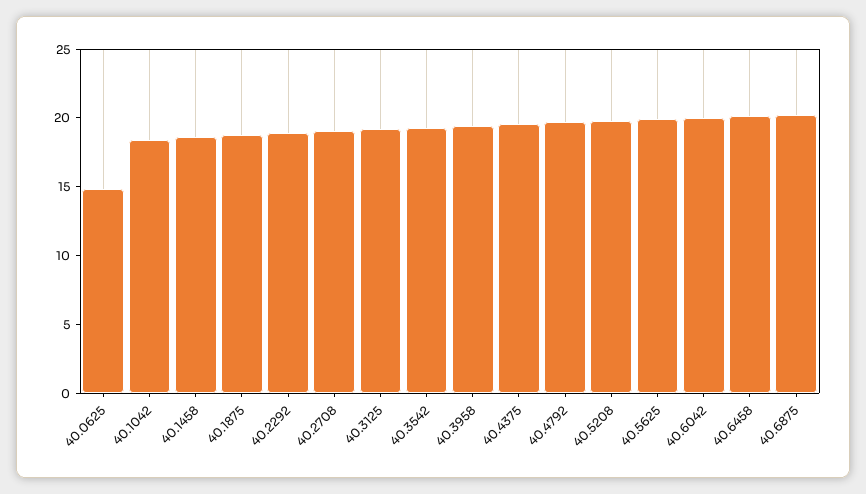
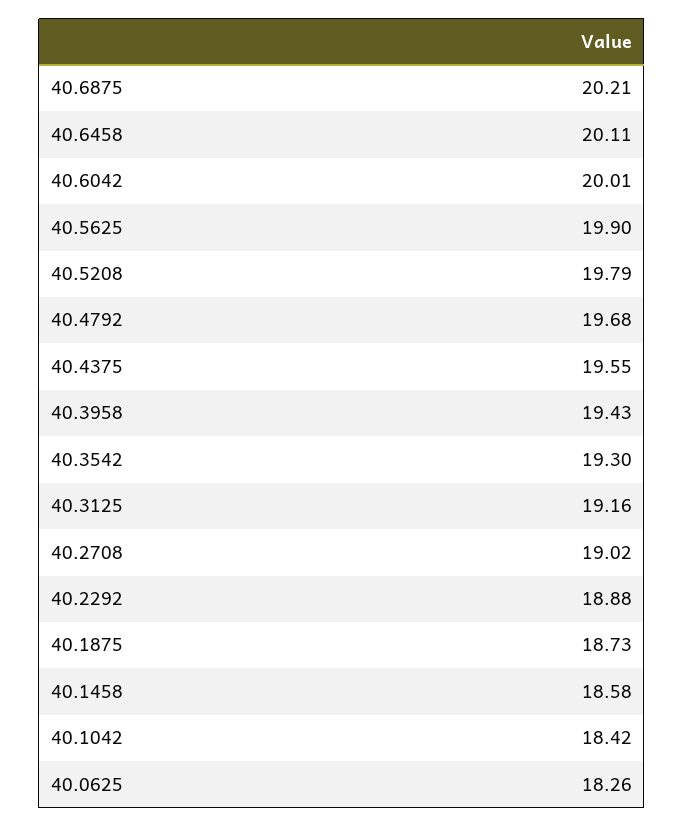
40.0625: 15 -> 18.26

